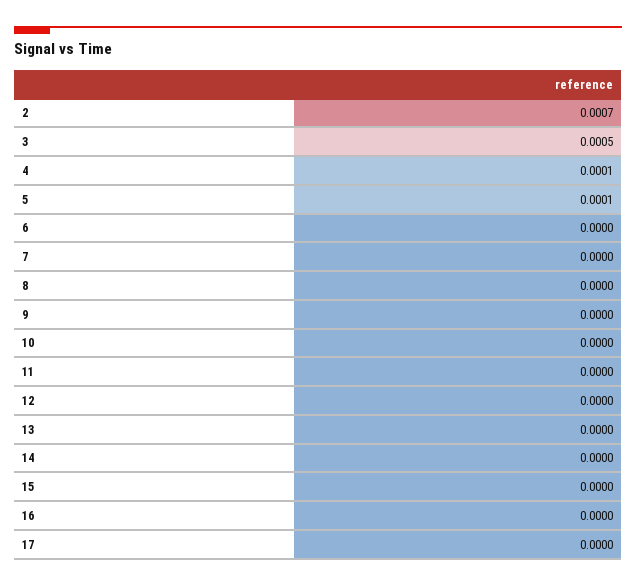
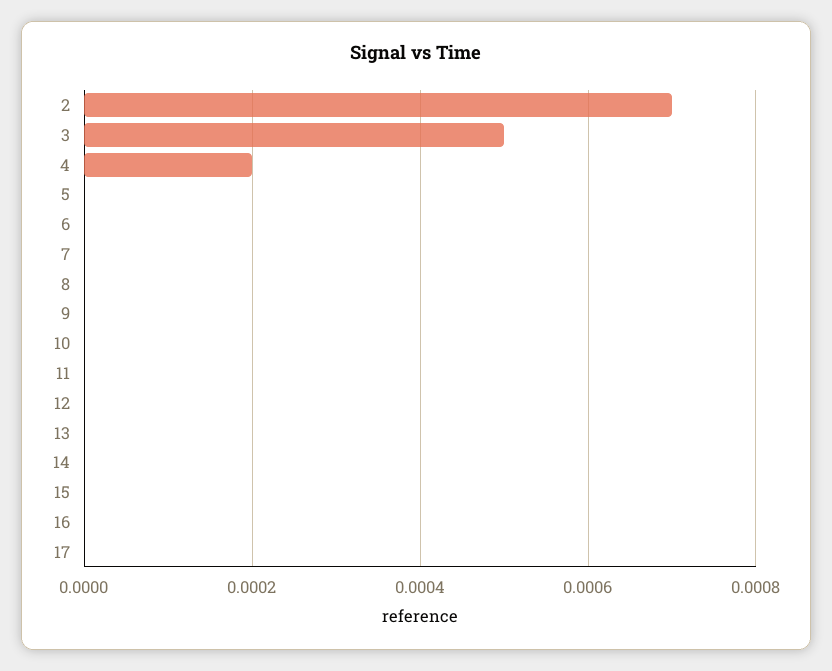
4: 0.0001 -> 0.0002
5: 0.0001 -> 0

